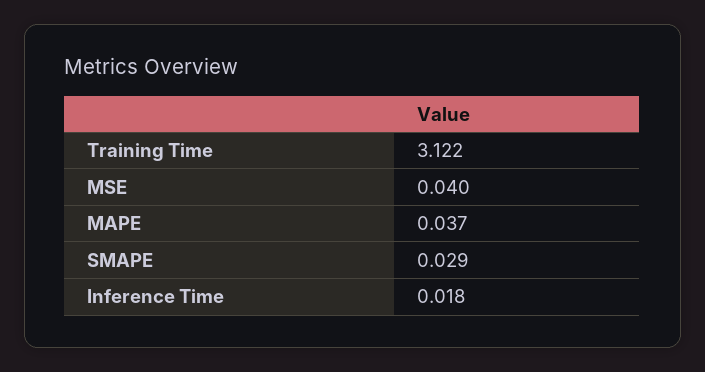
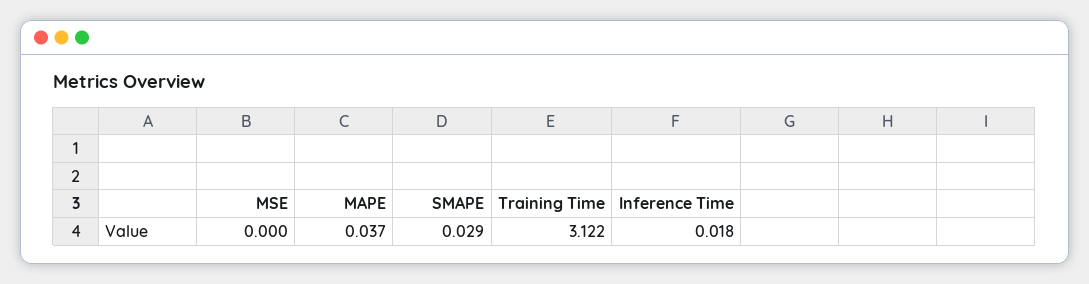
MSE: 0.04 -> 0

